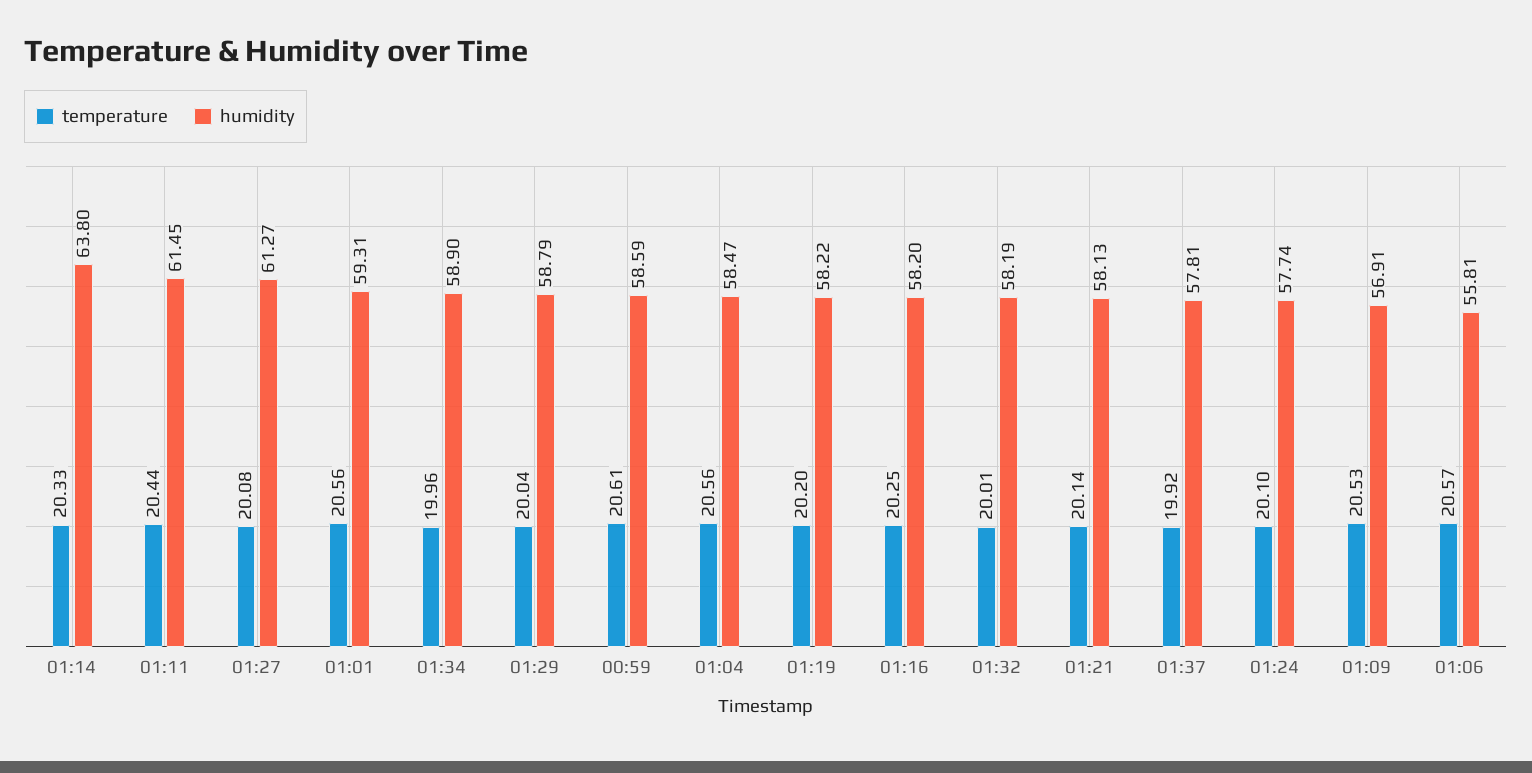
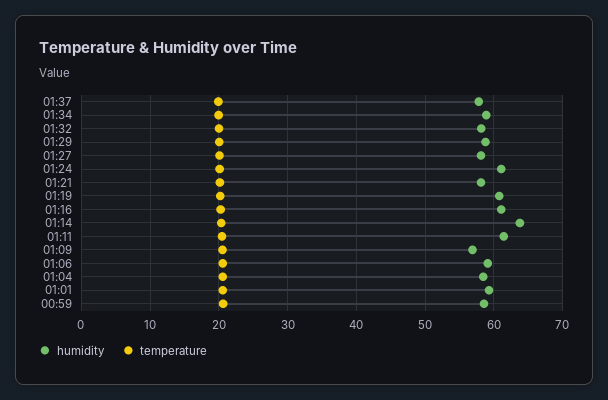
humidity, 01:27: 61.27 -> 58
humidity, 01:19: 58.22 -> 61
humidity, 01:16: 58.2 -> 61
humidity, 01:24: 57.74 -> 61
humidity, 01:06: 55.81 -> 59

